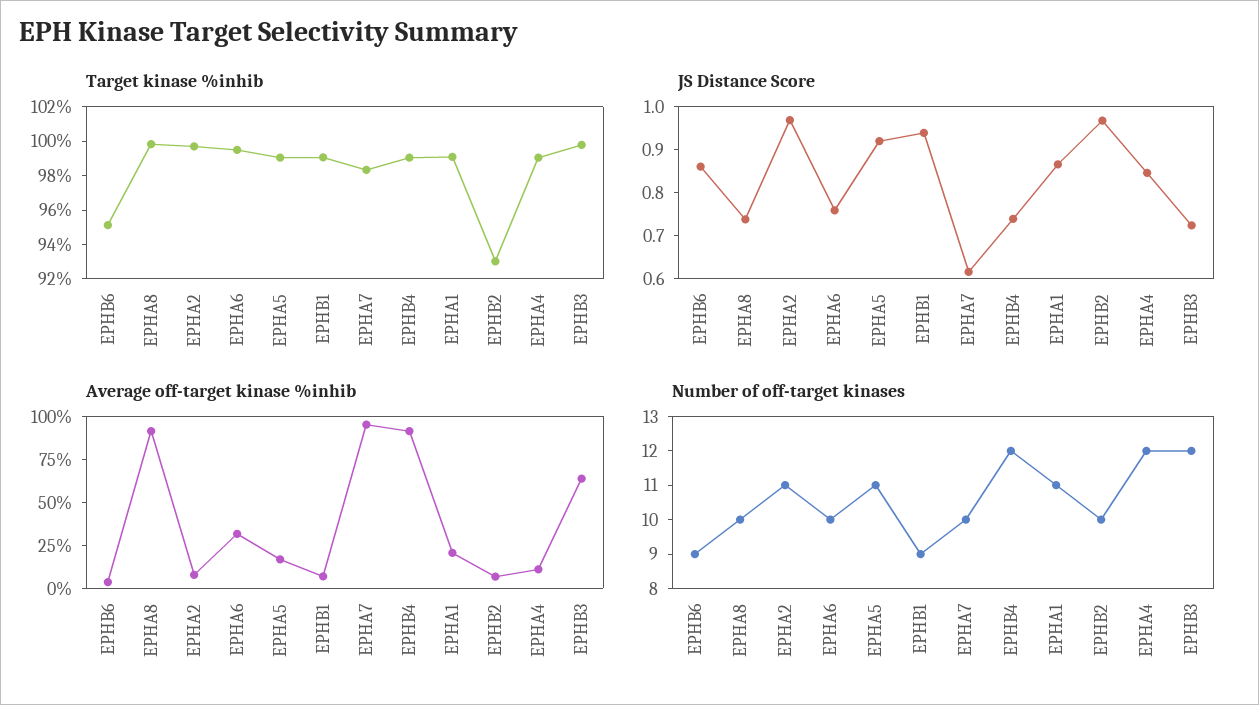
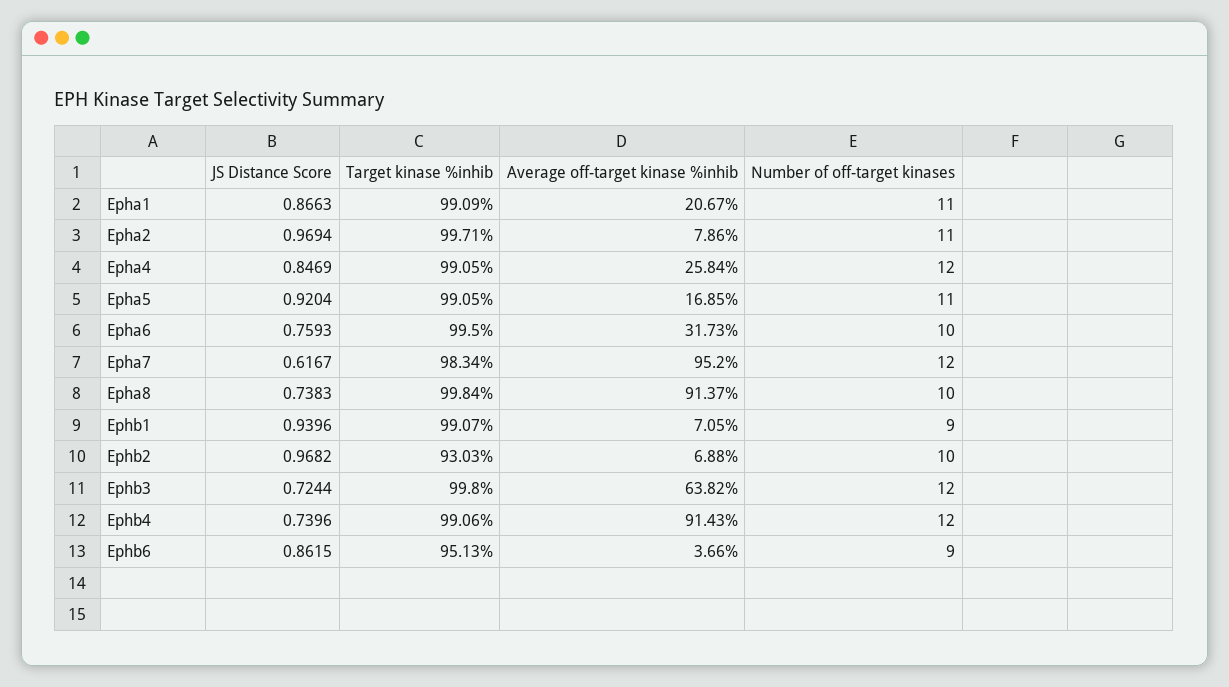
Average off-target kinase %inhib, EPHA4: 10 -> 25.84
Number of off-target kinases, EPHA7: 10 -> 12

